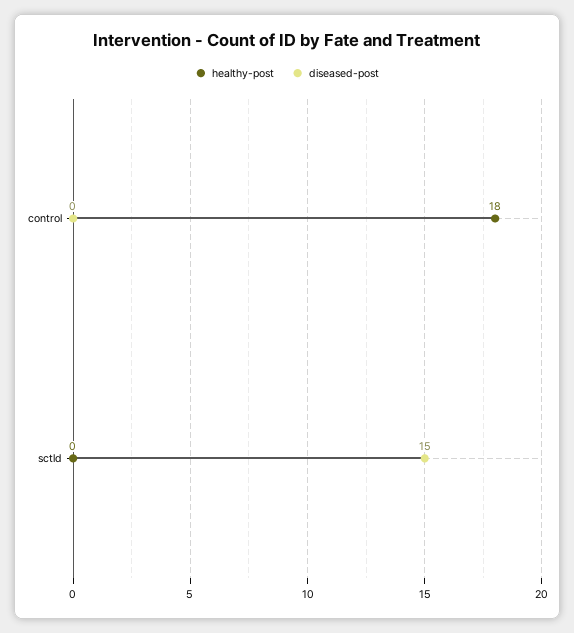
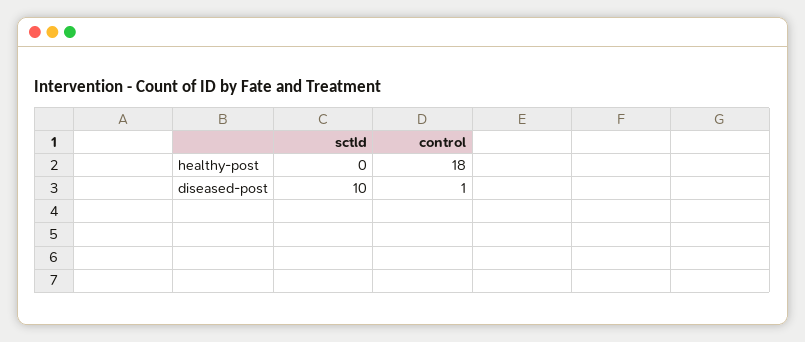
diseased-post, control: 0 -> 1
diseased-post, sctld: 15 -> 10

